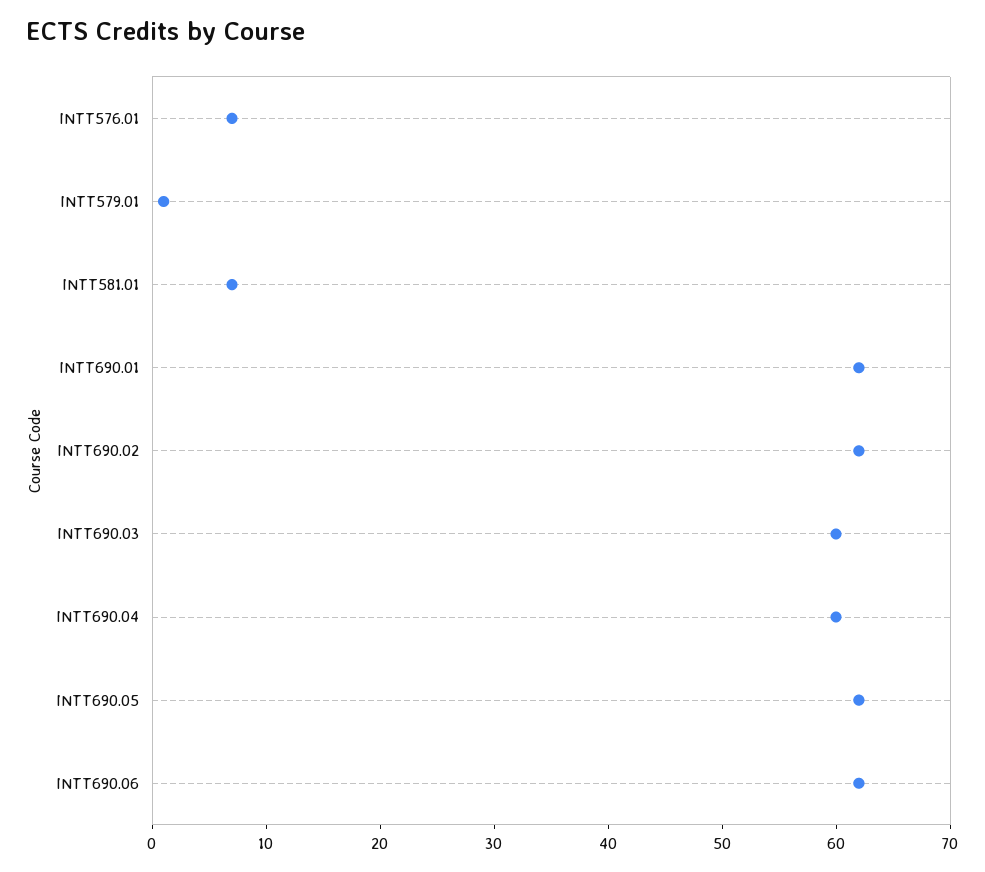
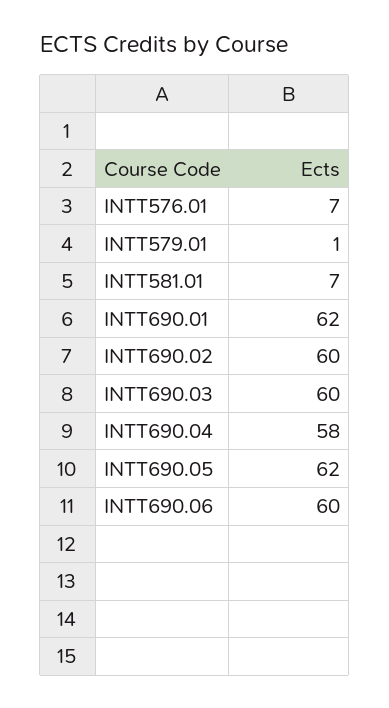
INTT690.02: 62 -> 60
INTT690.04: 60 -> 58
INTT690.06: 62 -> 60

